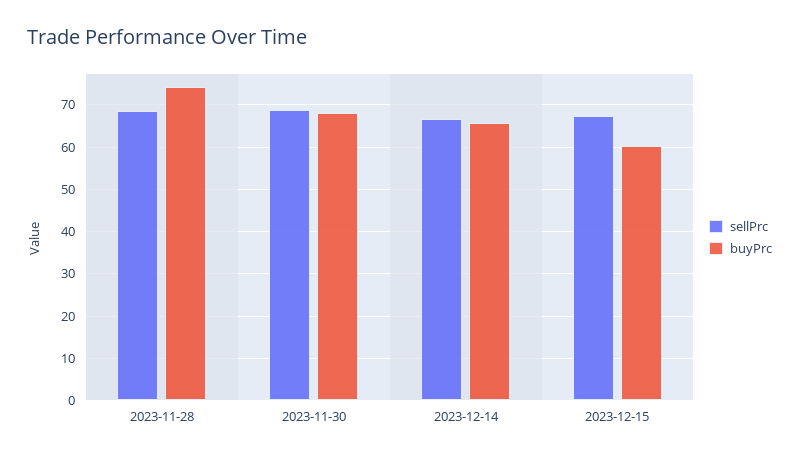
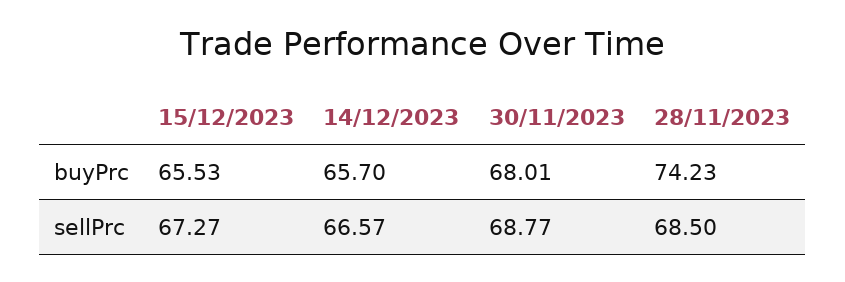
buyPrc, 2023-12-15: 60 -> 65.53

